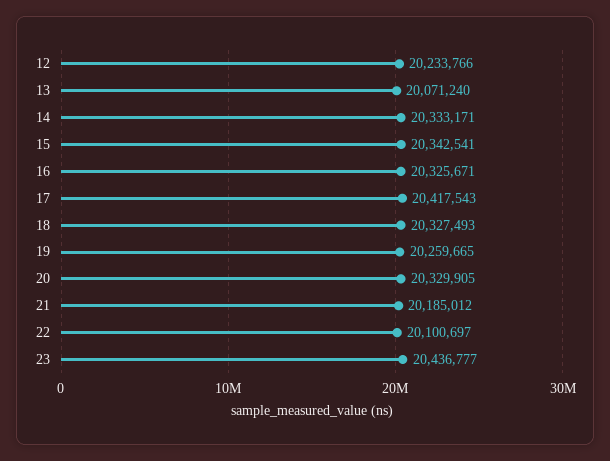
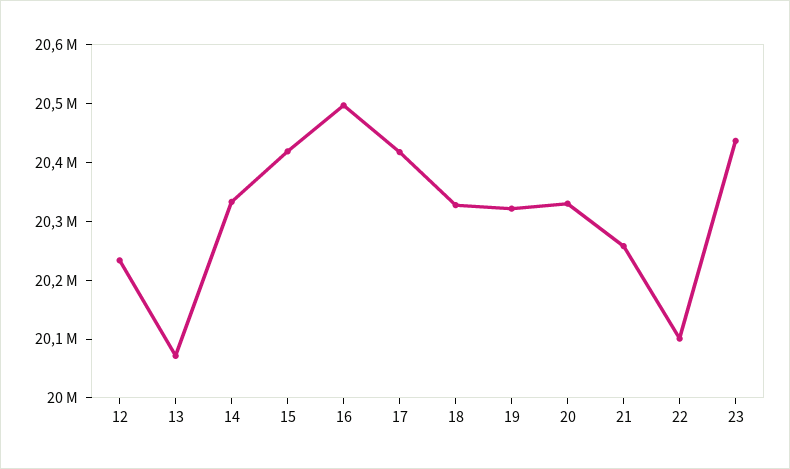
15: 20342541 -> 20420000
16: 20325671 -> 20500000
19: 20259665 -> 20320000
21: 20185012 -> 20260000

